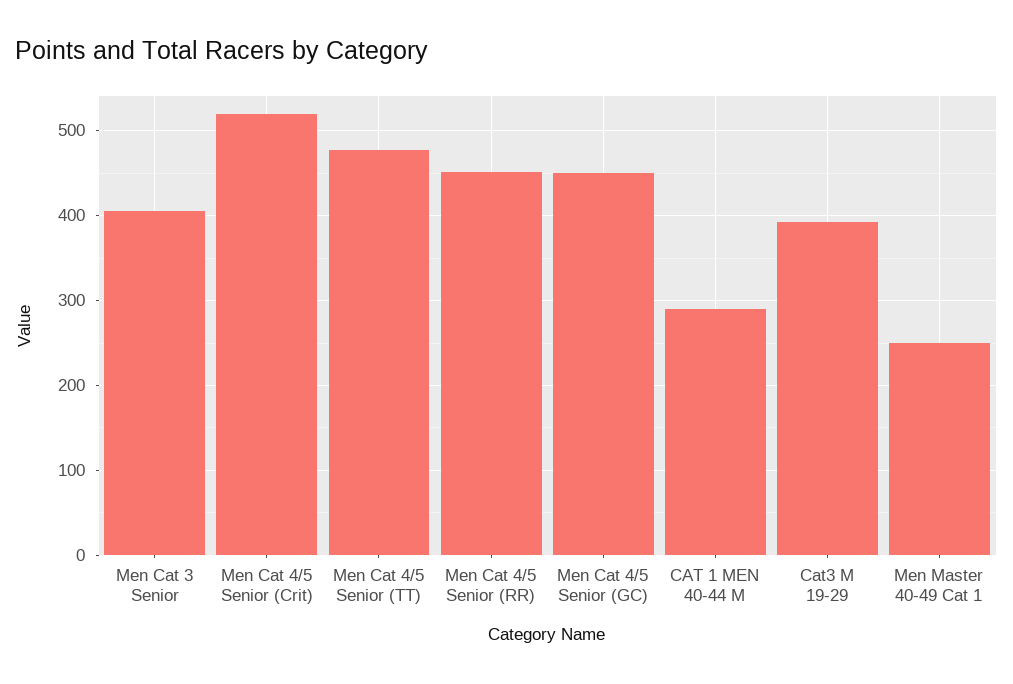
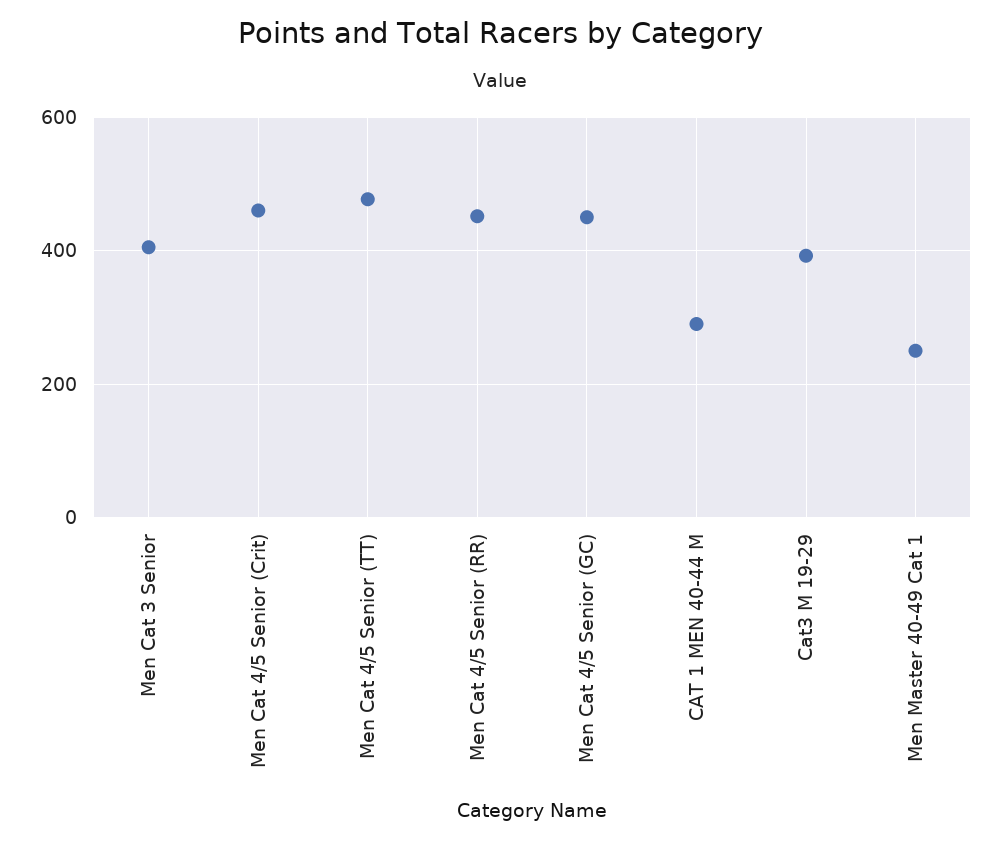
Men Cat 4/5 Senior (Crit): 520 -> 460

